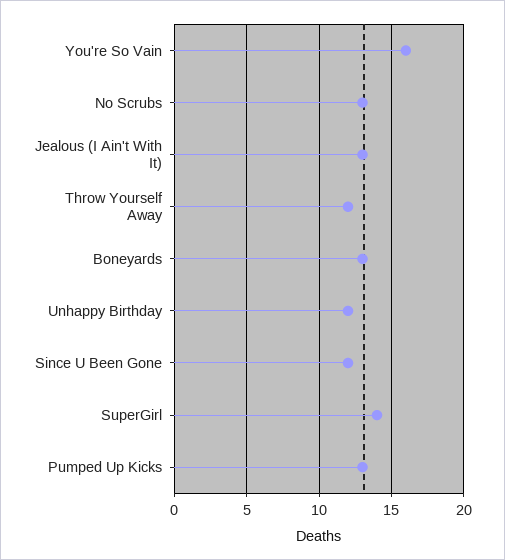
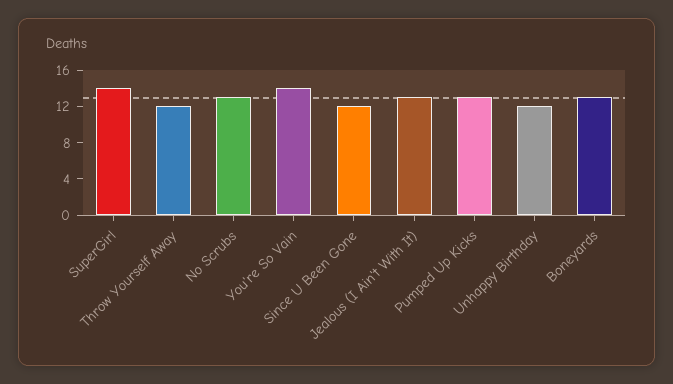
You're So Vain: 16 -> 14

